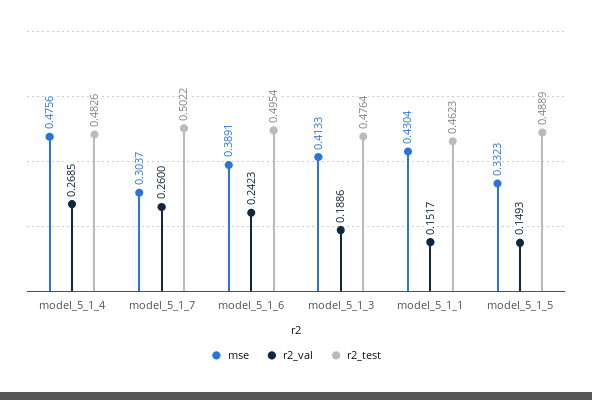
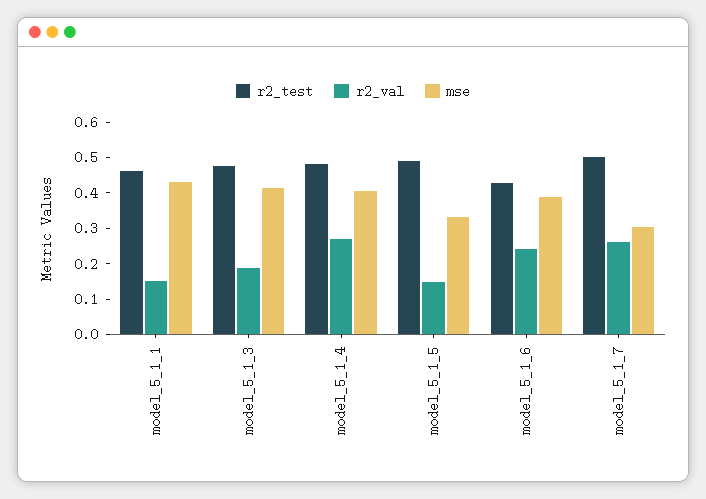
mse, model_5_1_4: 0.4756 -> 0.4
r2_test, model_5_1_6: 0.4954 -> 0.425

